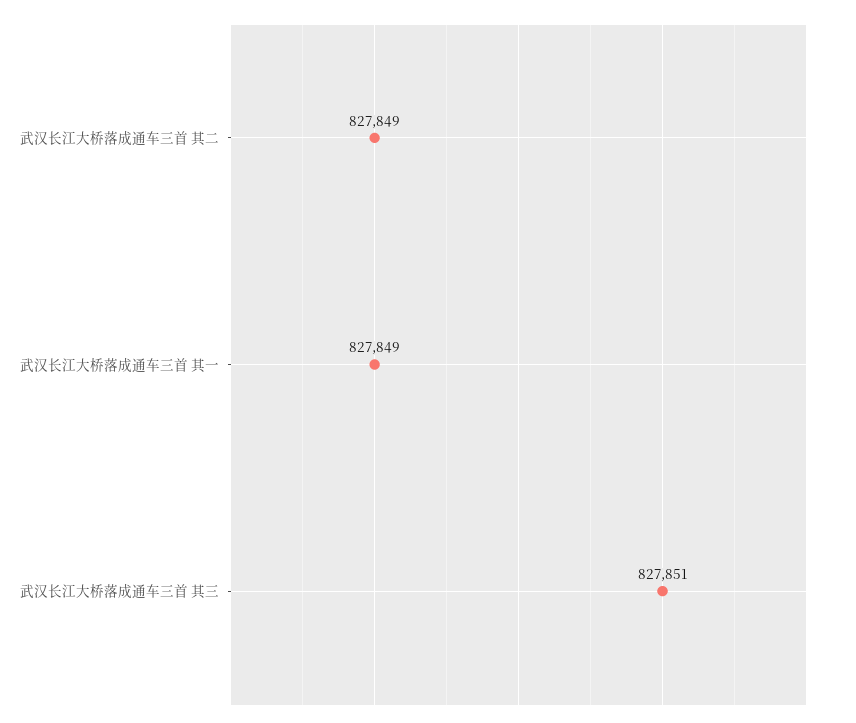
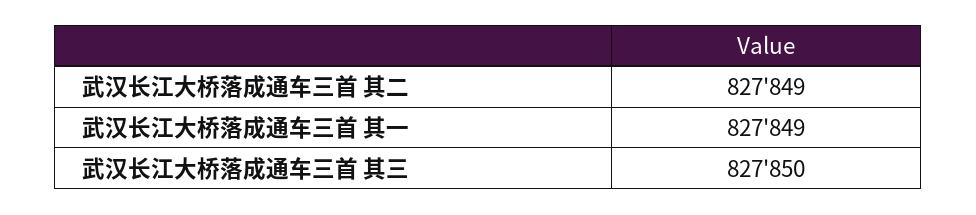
武汉长江大桥落成通车三首 其三: 827851 -> 827850

